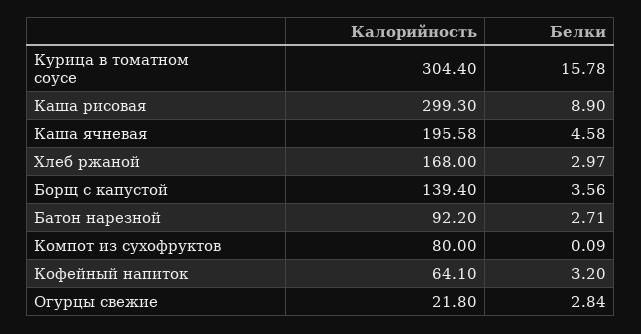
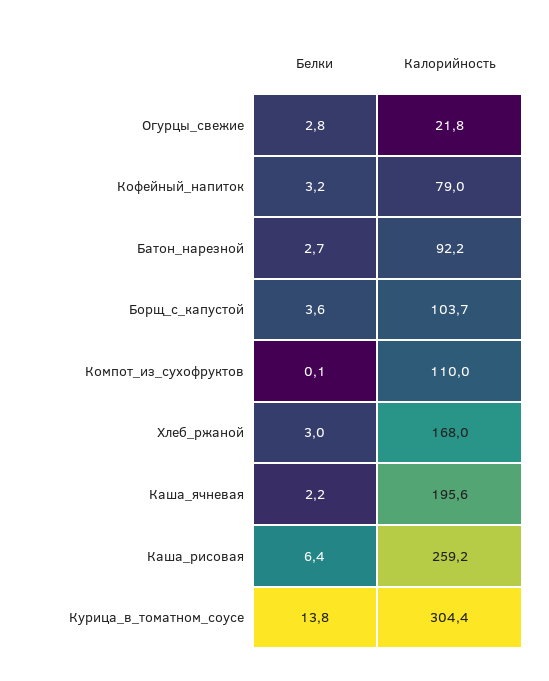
Белки, Курица в томатном соусе: 15.78 -> 13.8
Калорийность, Каша рисовая: 299.3 -> 259.2
Белки, Каша рисовая: 8.9 -> 6.4
Белки, Каша ячневая: 4.58 -> 2.2
Калорийность, Борщ с капустой: 139.4 -> 103.7
Калорийность, Компот из сухофруктов: 80 -> 110
Калорийность, Кофейный напиток: 64.1 -> 79

